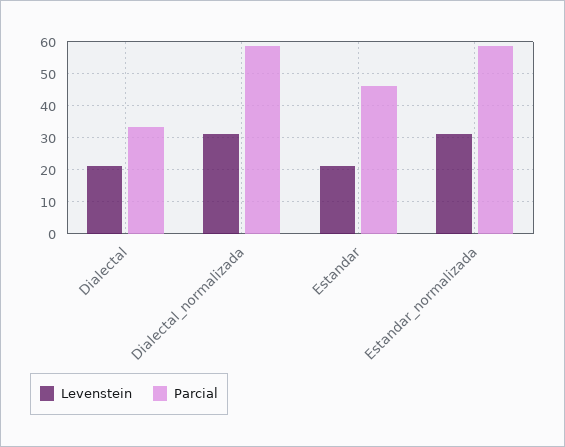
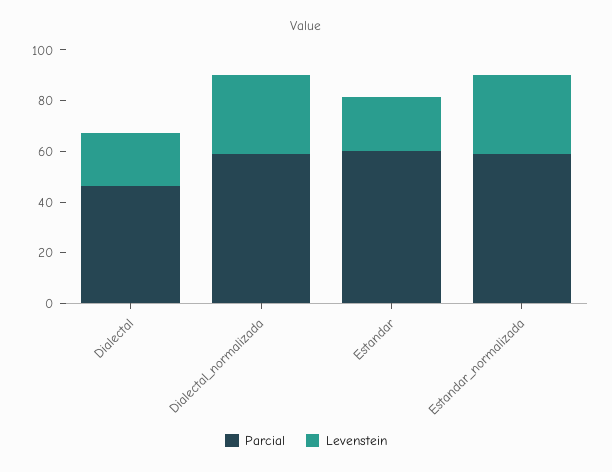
Parcial, Dialectal: 34 -> 45
Parcial, Estandar: 46 -> 60

